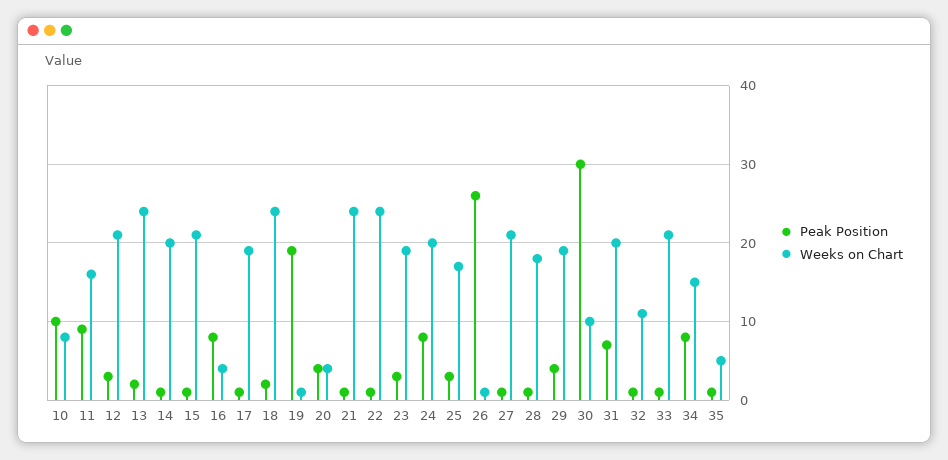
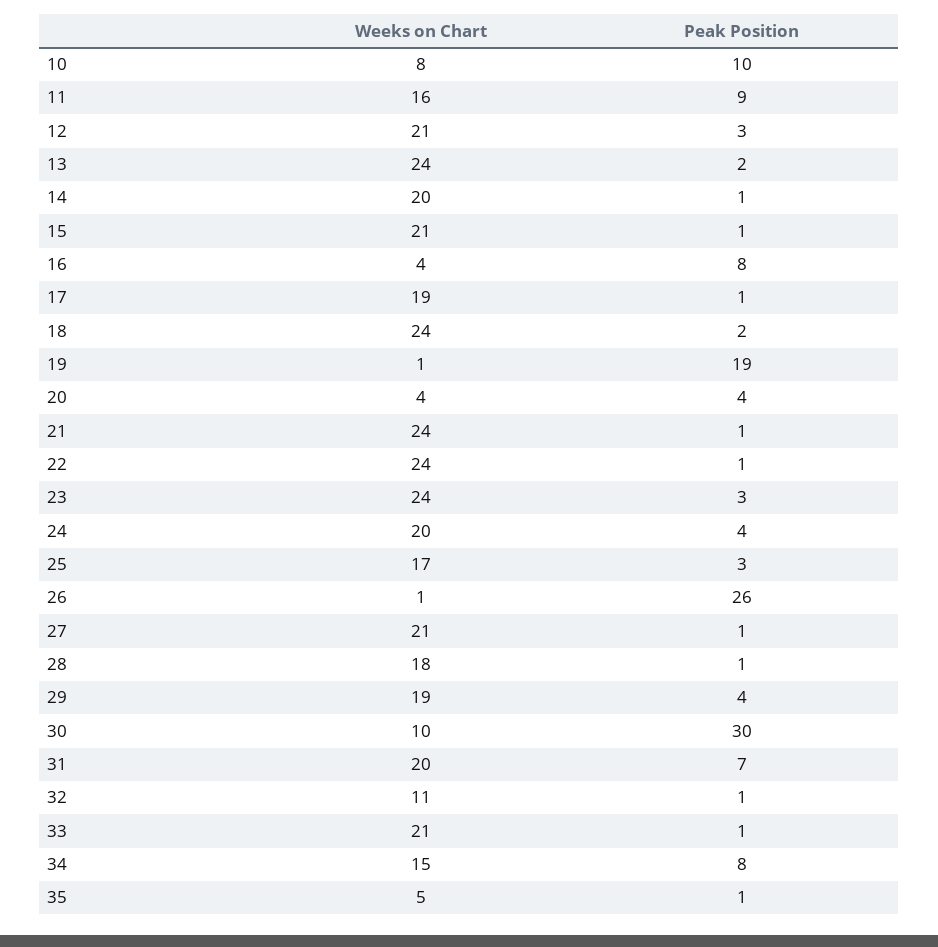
Weeks on Chart, 23: 19 -> 24
Peak Position, 24: 8 -> 4

